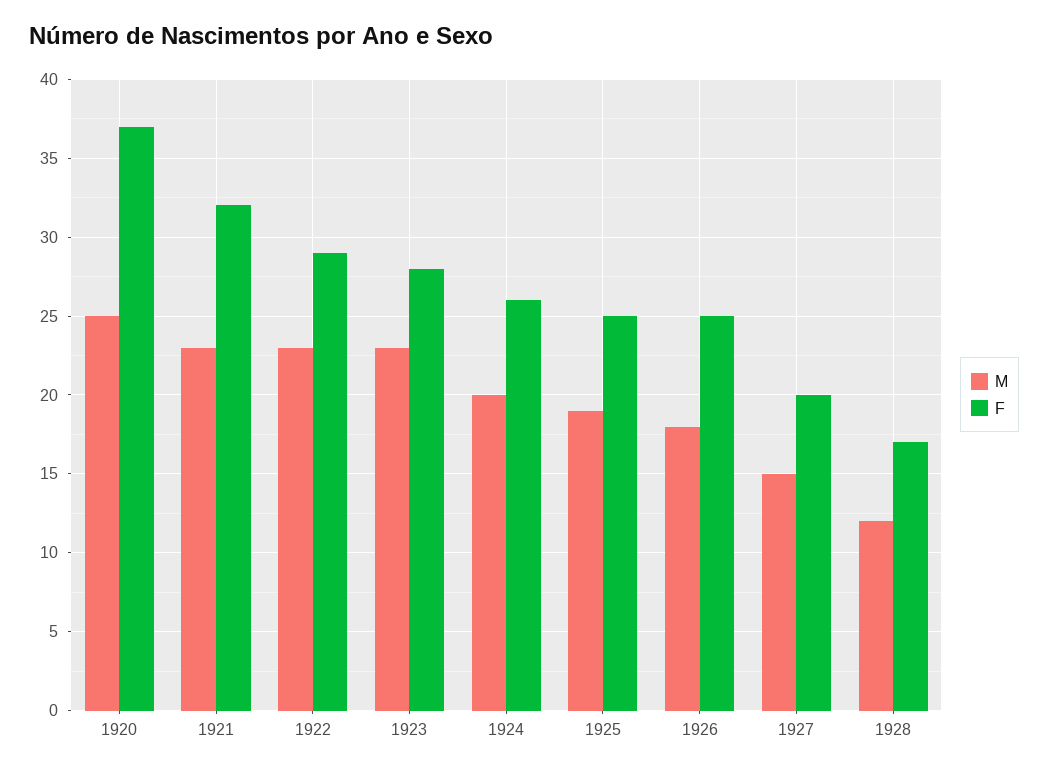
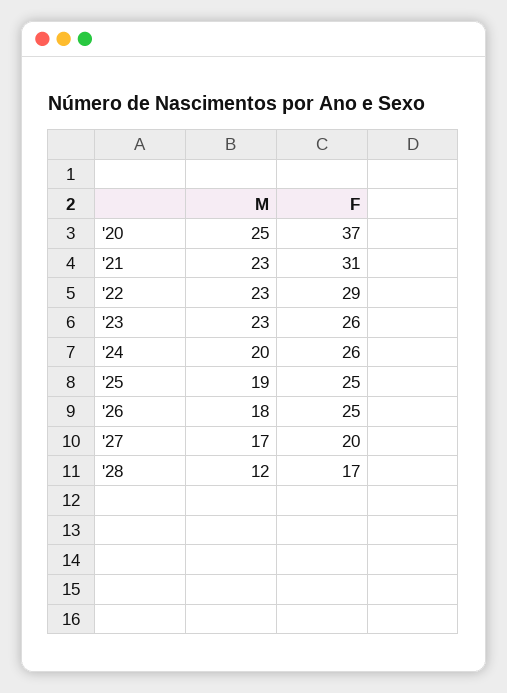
F, 1921: 32 -> 31
F, 1923: 28 -> 26
M, 1927: 15 -> 17

